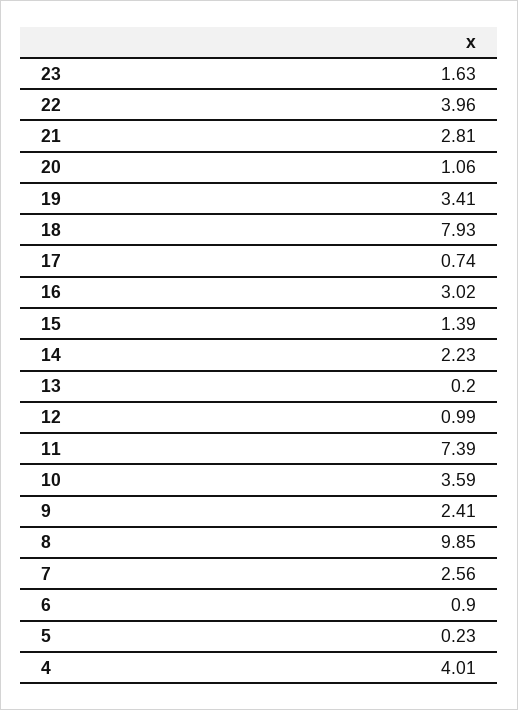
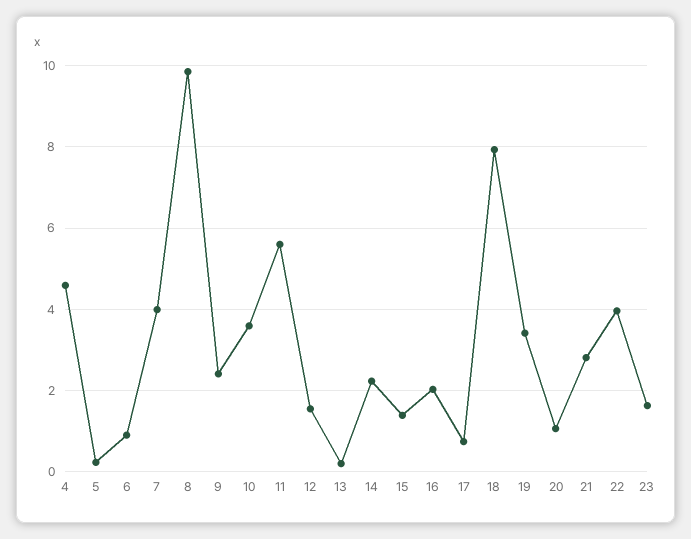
16: 3.02 -> 2
12: 0.99 -> 1.6
11: 7.39 -> 5.6
7: 2.56 -> 4
4: 4.01 -> 4.6

